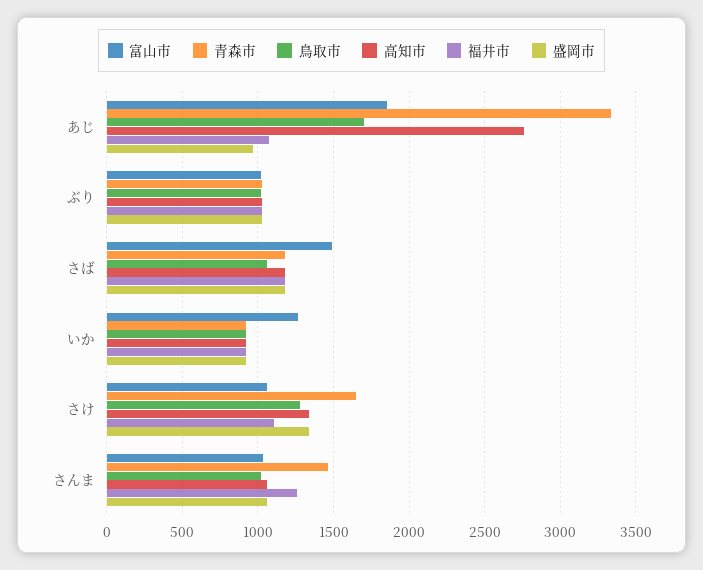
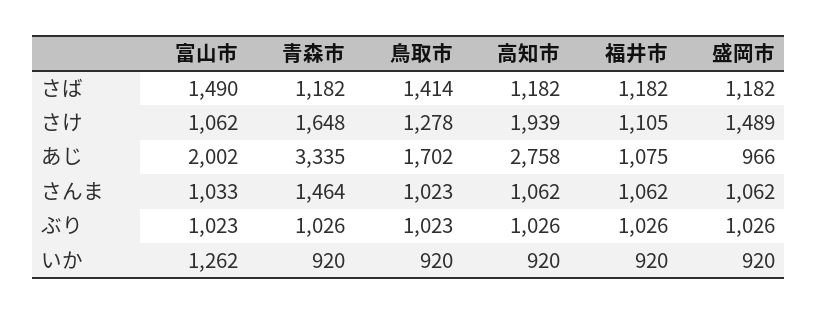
富山市, あじ: 1850 -> 2002
鳥取市, さば: 1050 -> 1414
高知市, さけ: 1350 -> 1939
盛岡市, さけ: 1350 -> 1489
福井市, さんま: 1250 -> 1062

